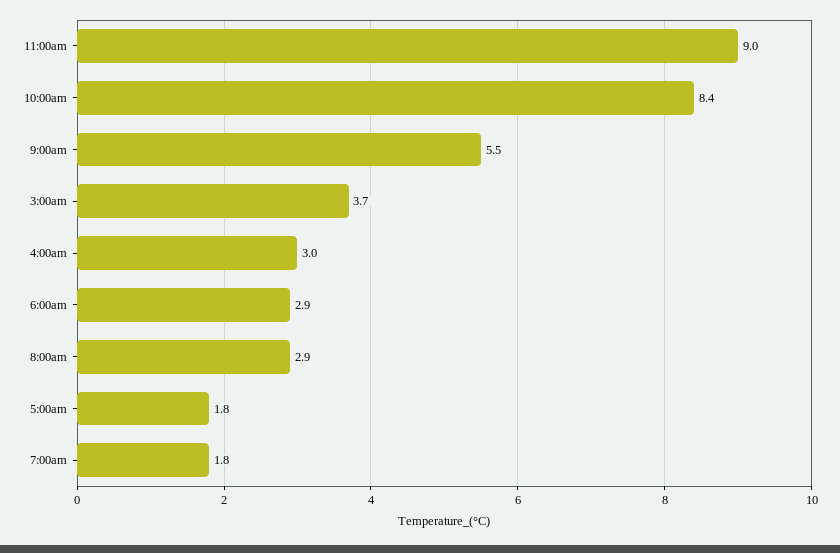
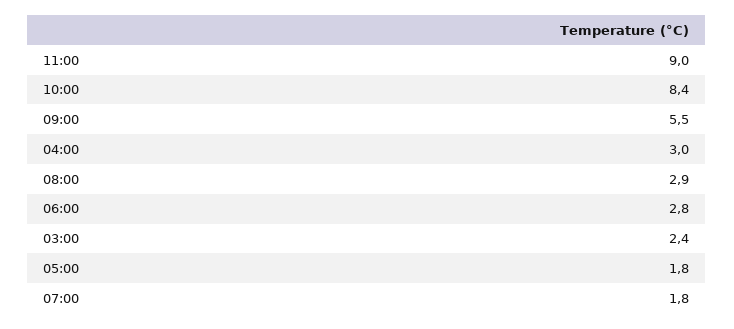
3:00am: 3.7 -> 2.4
6:00am: 2.9 -> 2.8

